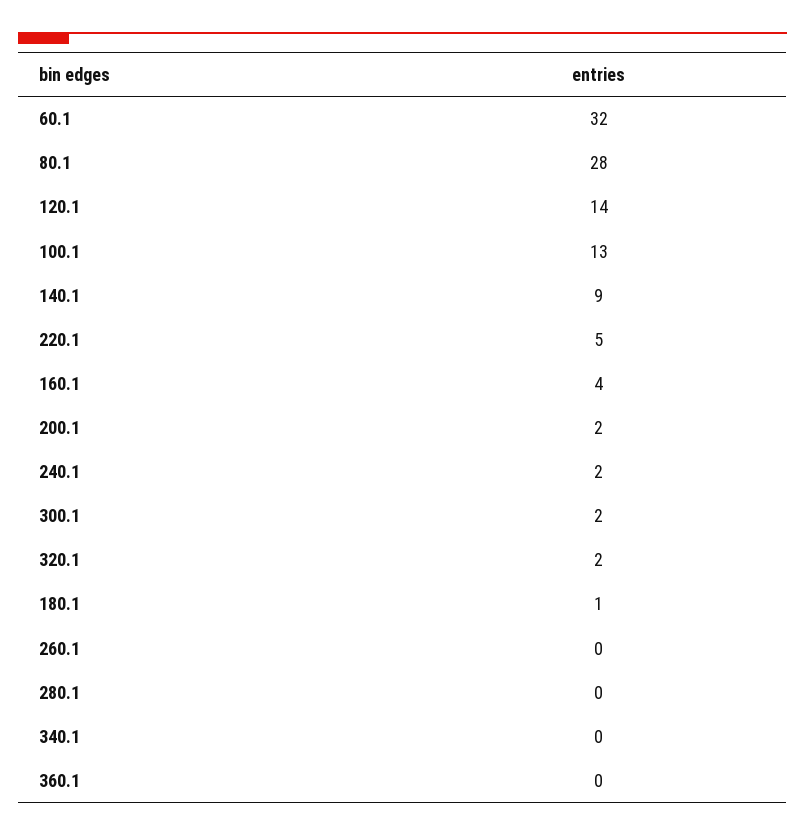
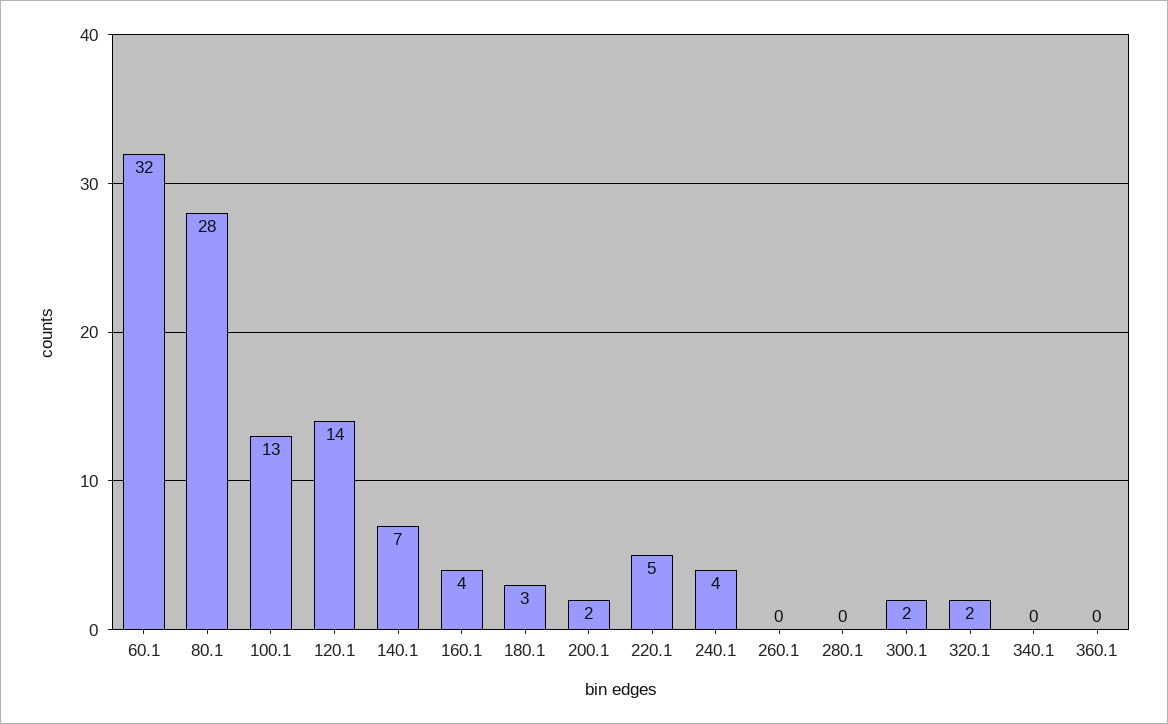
140.1: 9 -> 7
240.1: 2 -> 4
180.1: 1 -> 3

